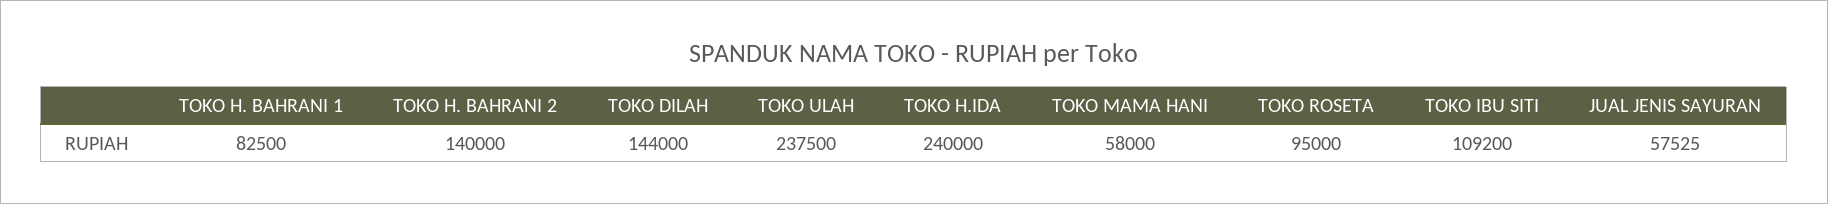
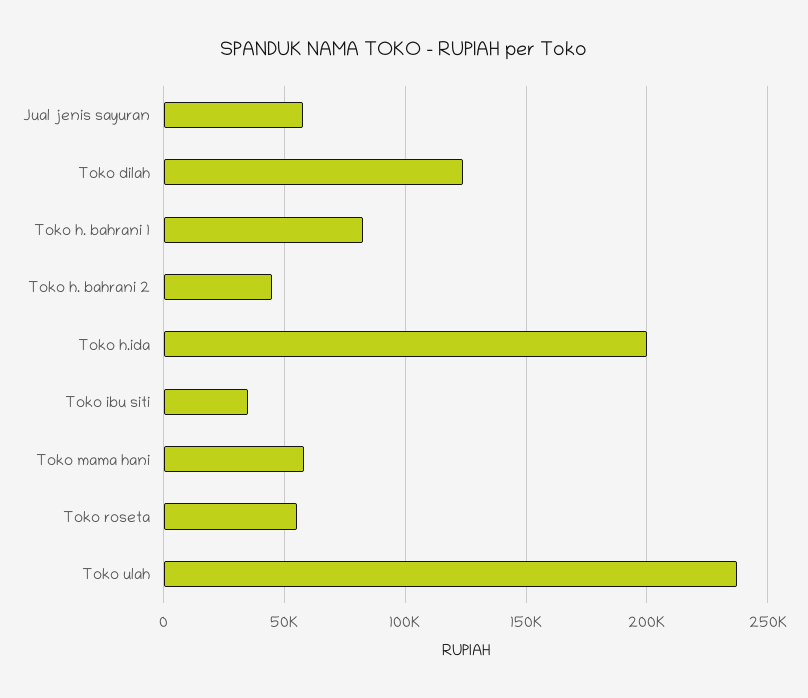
TOKO H. BAHRANI 2: 140000 -> 45000
TOKO DILAH: 144000 -> 125000
TOKO H.IDA: 240000 -> 200000
TOKO ROSETA: 95000 -> 55000
TOKO IBU SITI: 109200 -> 35000

